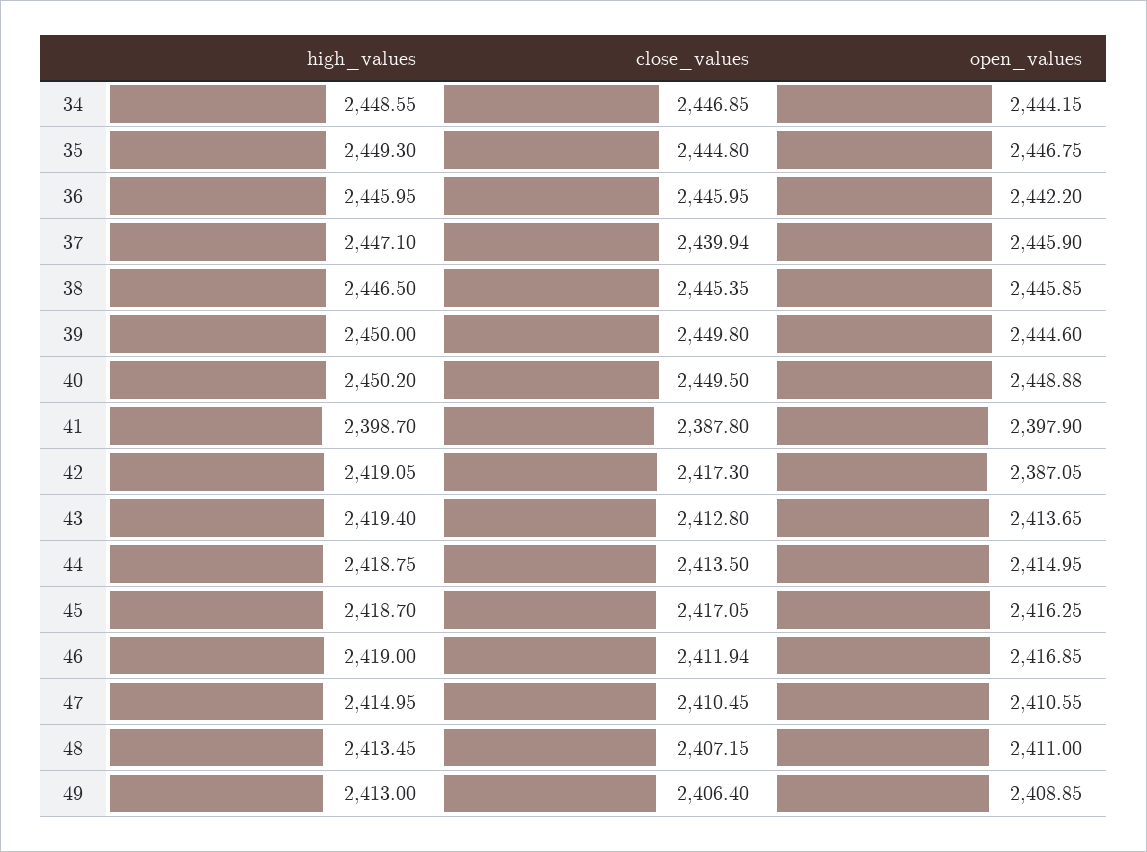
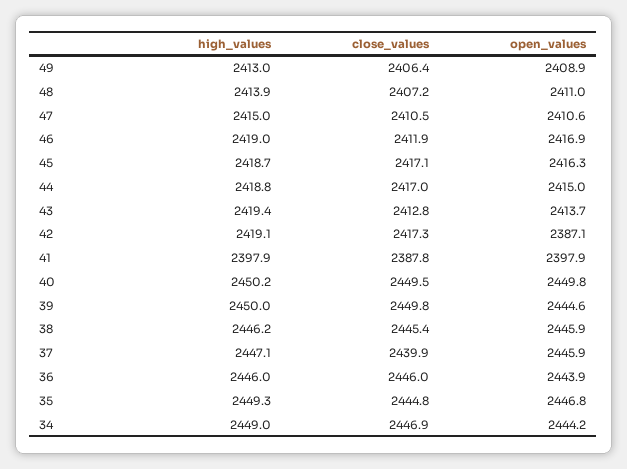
high_values, 34: 2448.55 -> 2449
open_values, 36: 2442.2 -> 2443.9
high_values, 38: 2446.5 -> 2446.2
open_values, 40: 2448.88 -> 2449.8
high_values, 41: 2398.7 -> 2397.9
close_values, 44: 2413.5 -> 2417
high_values, 48: 2413.45 -> 2413.9

